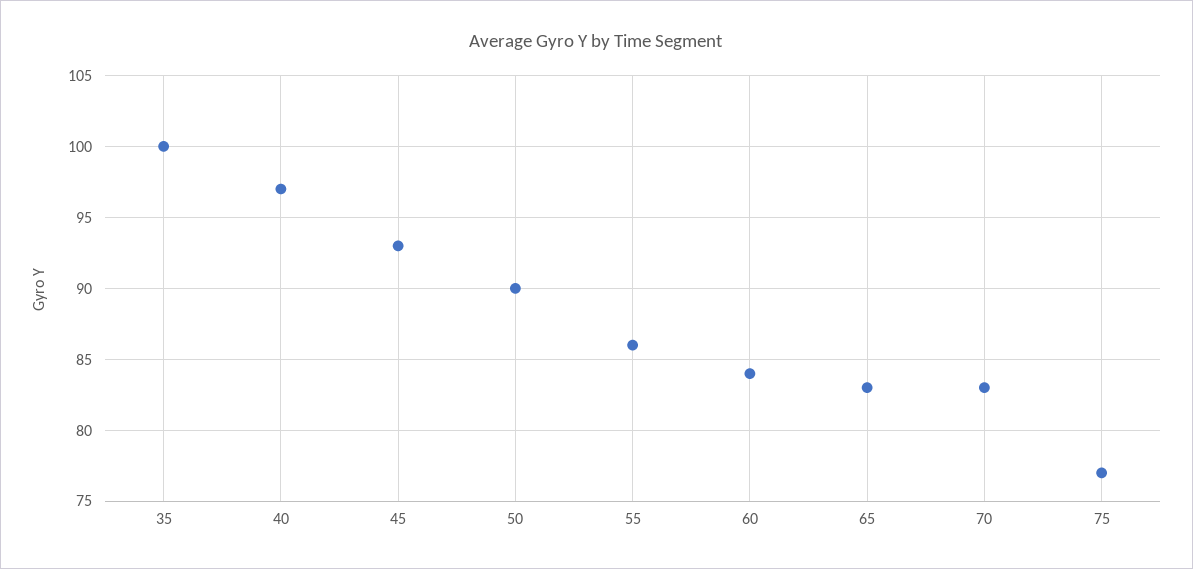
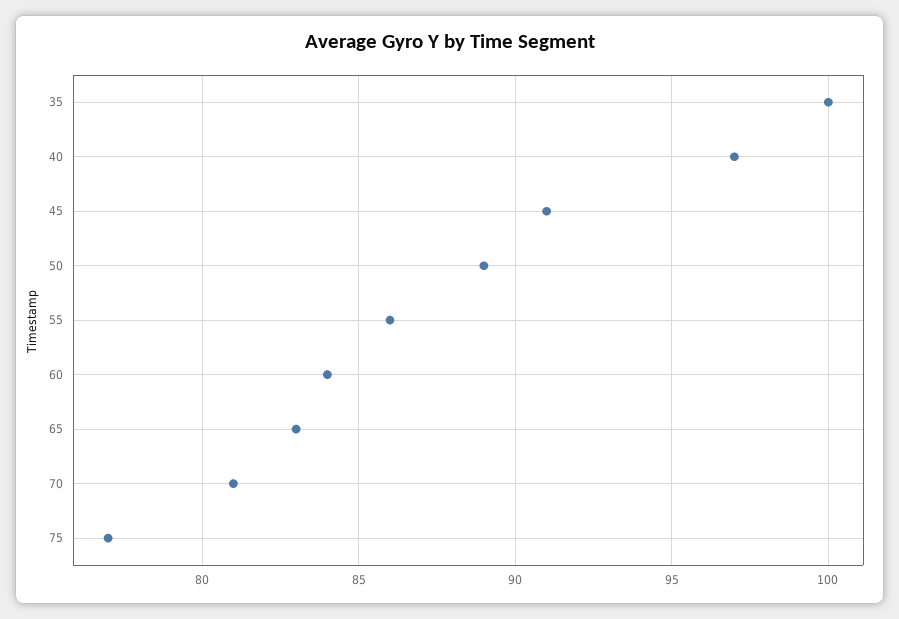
45: 93 -> 91
50: 90 -> 89
70: 83 -> 81

